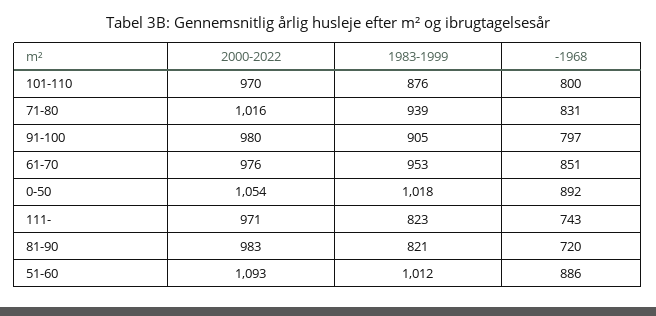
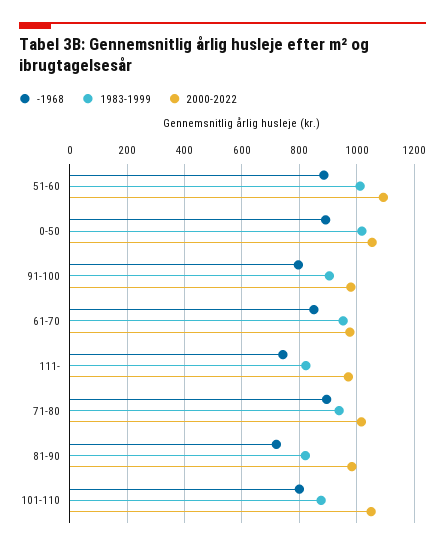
2000-2022, 101-110: 970 -> 1050
-1968, 71-80: 831 -> 900

